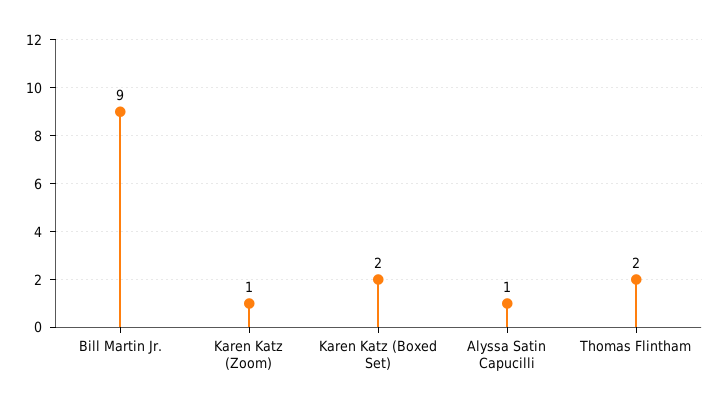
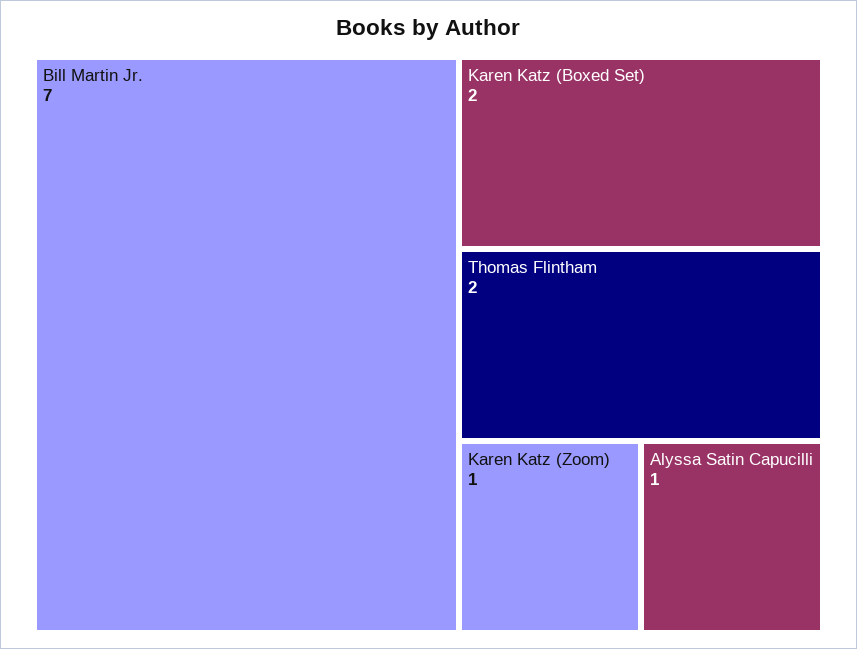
Bill Martin Jr.: 9 -> 7

